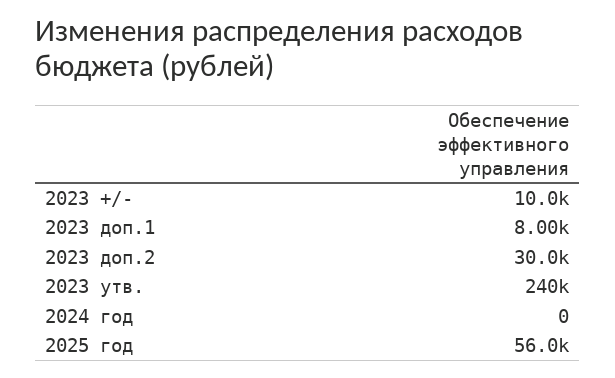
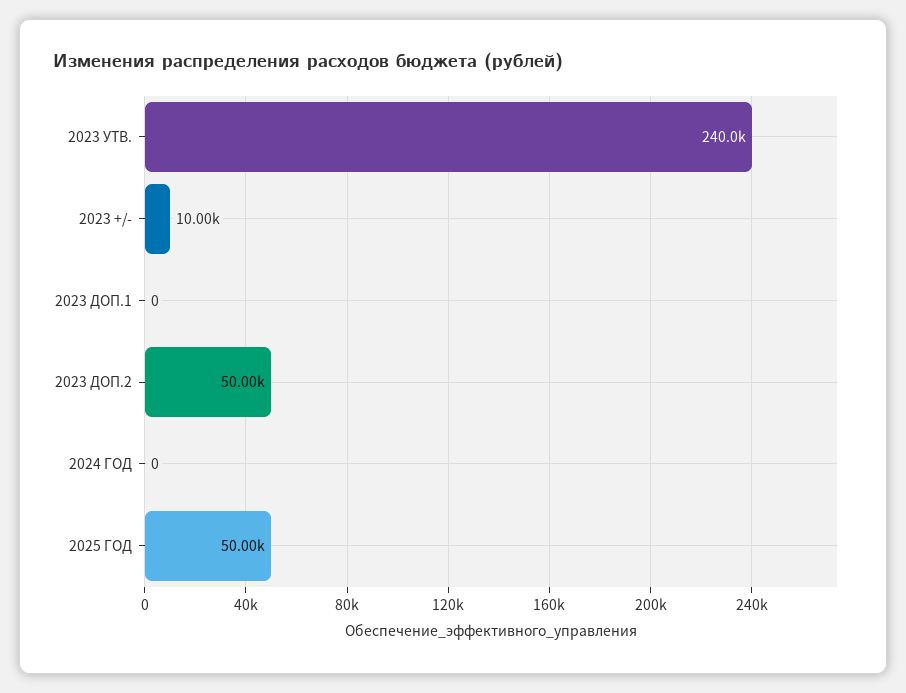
2023 доп.1: 8000 -> 0
2023 доп.2: 30000 -> 50000
2025 год: 56000 -> 50000

